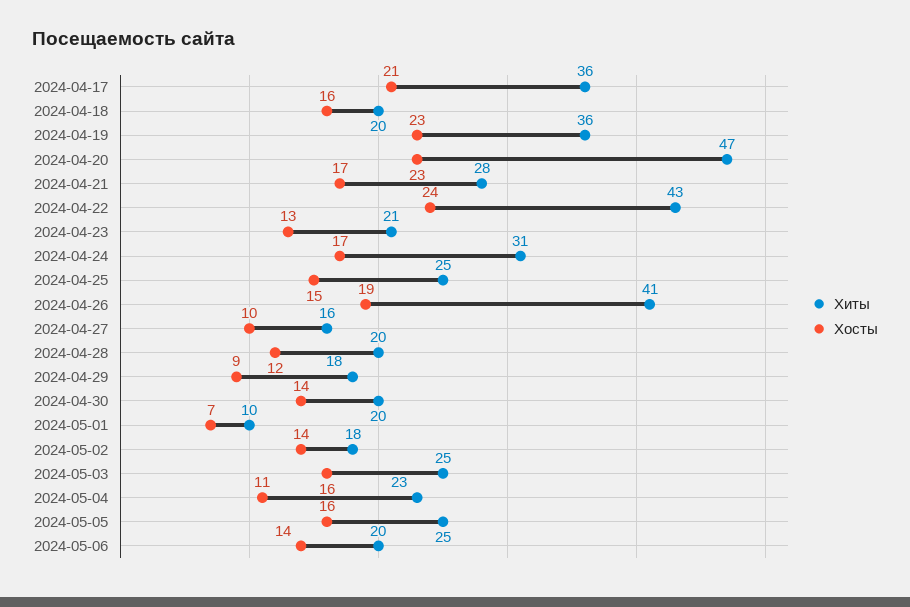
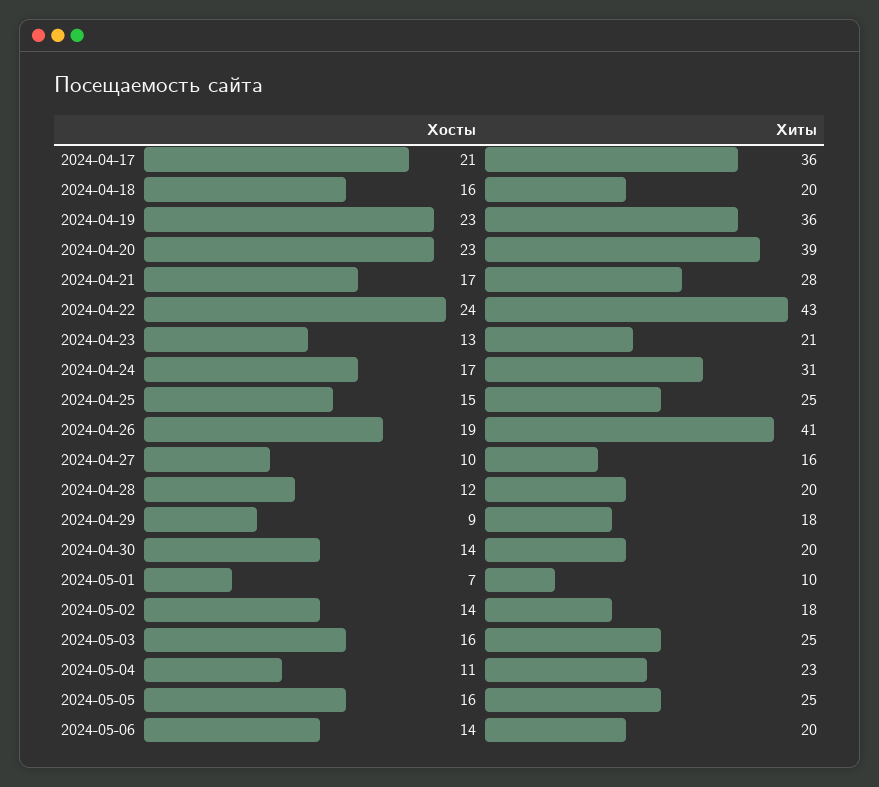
Хиты, 2024-04-20: 47 -> 39

